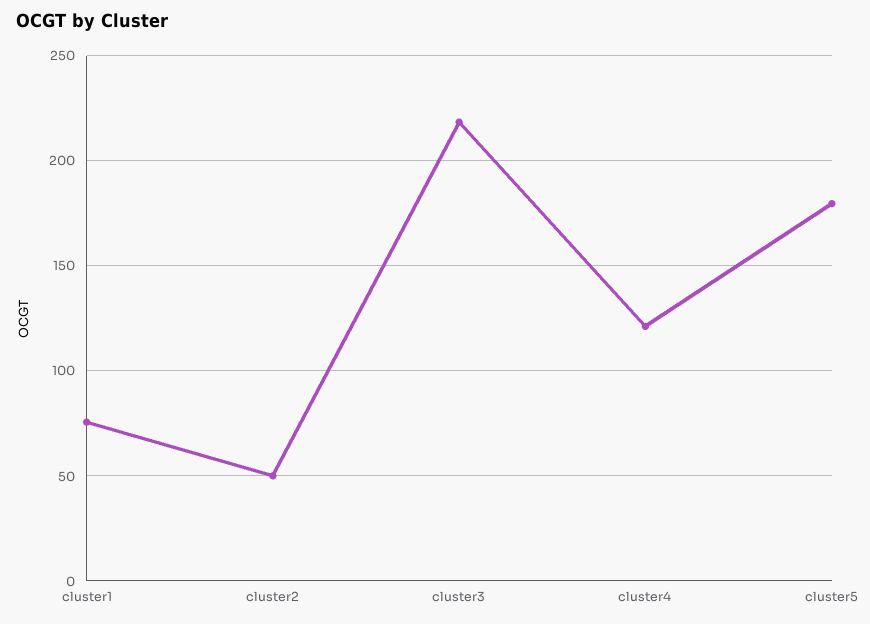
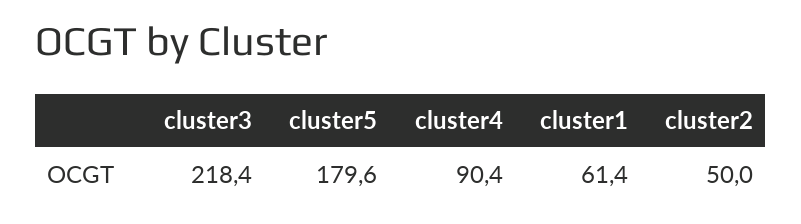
cluster1: 75 -> 61.4
cluster4: 120 -> 90.4

